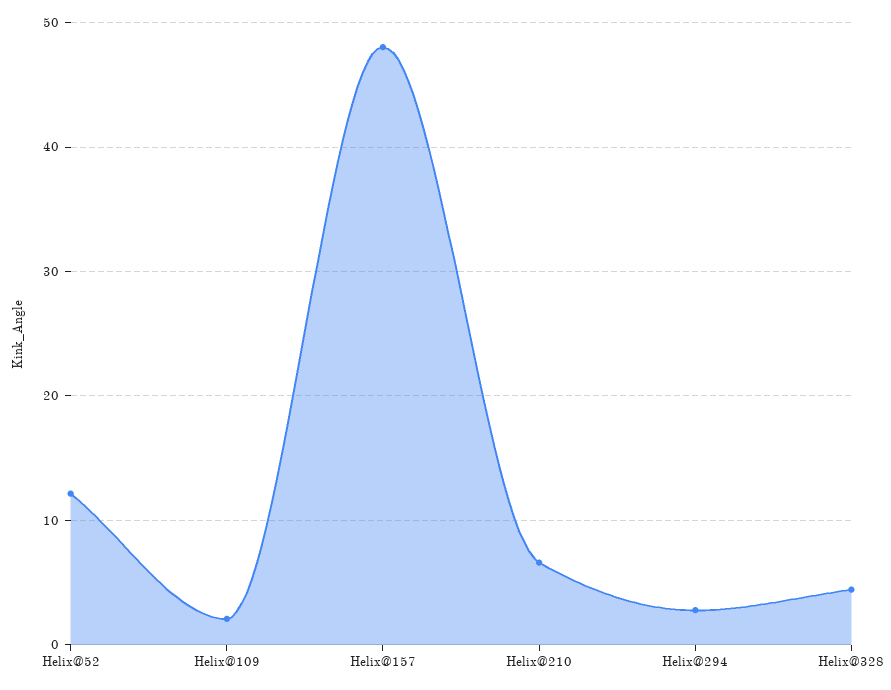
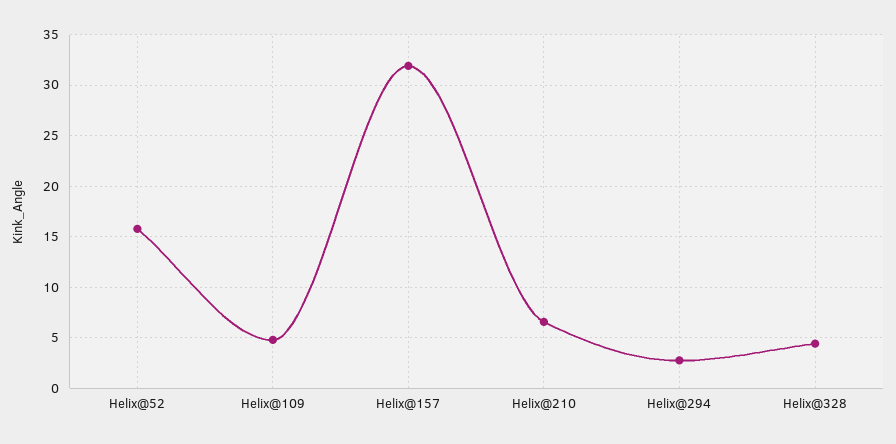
Helix@52: 12 -> 16
Helix@109: 2 -> 5
Helix@157: 48 -> 32

